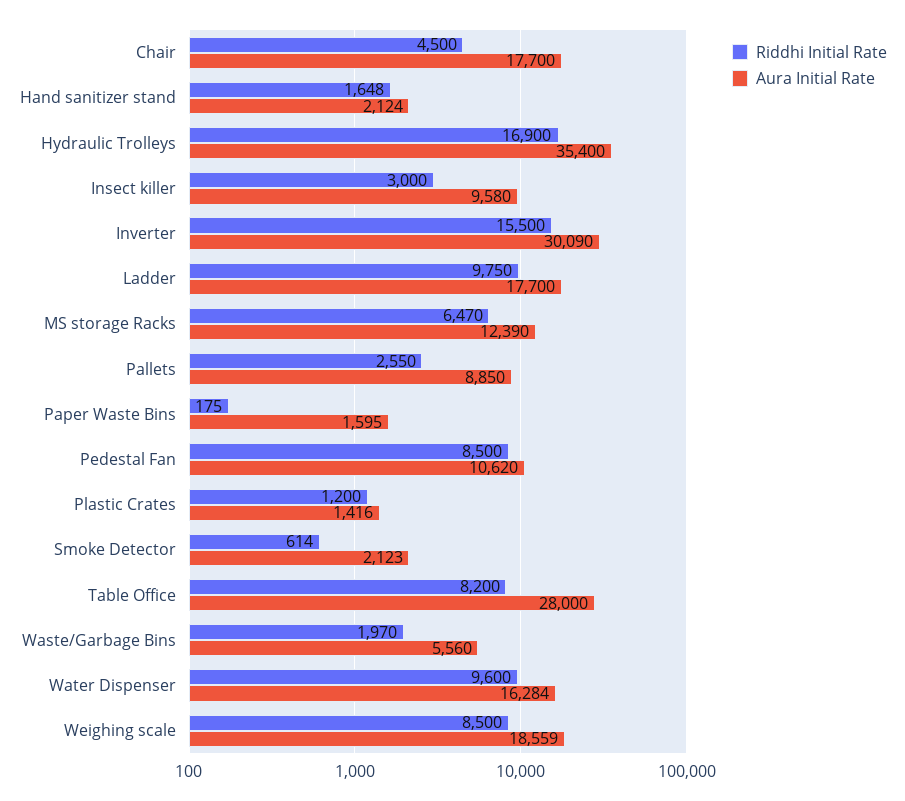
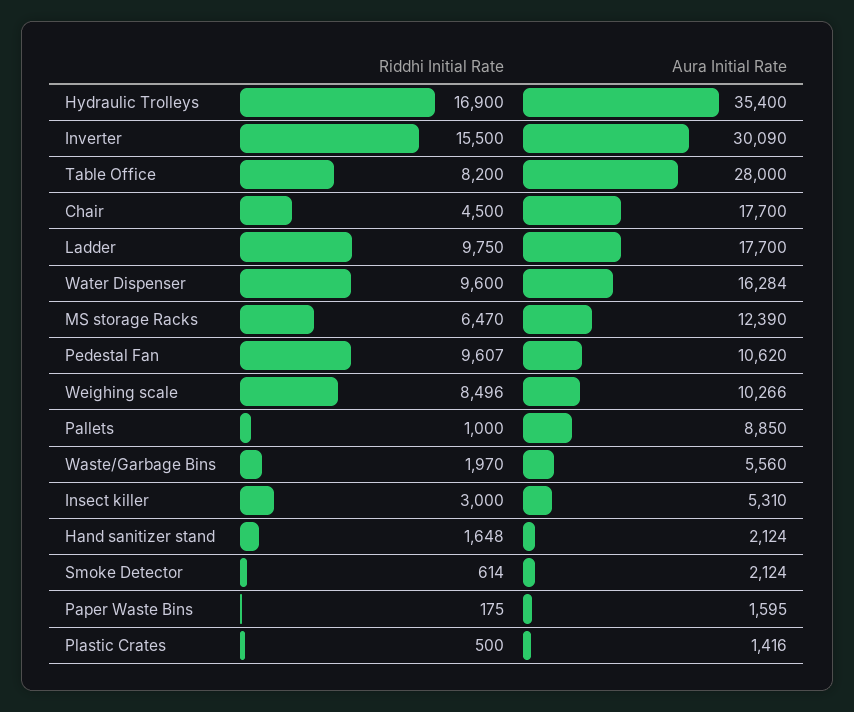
Aura Initial Rate, Insect killer: 9580 -> 5310
Riddhi Initial Rate, Pallets: 2550 -> 1000
Riddhi Initial Rate, Pedestal Fan: 8500 -> 9607
Riddhi Initial Rate, Plastic Crates: 1200 -> 500
Aura Initial Rate, Smoke Detector: 2123 -> 2124
Riddhi Initial Rate, Weighing scale: 8500 -> 8496
Aura Initial Rate, Weighing scale: 18559 -> 10266

